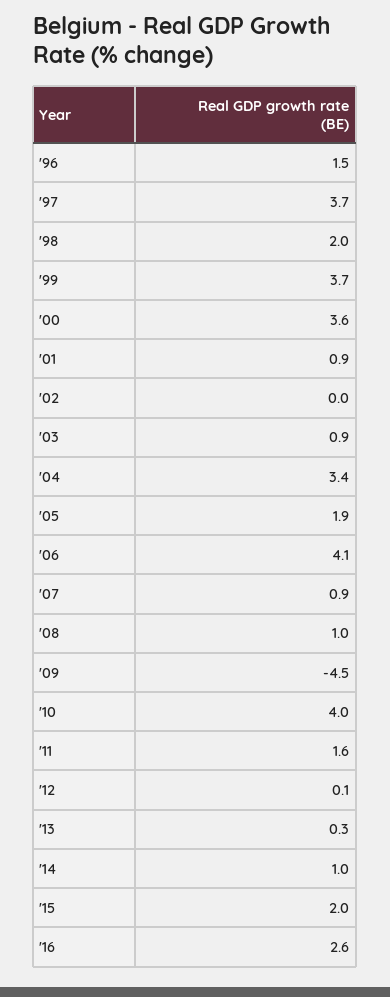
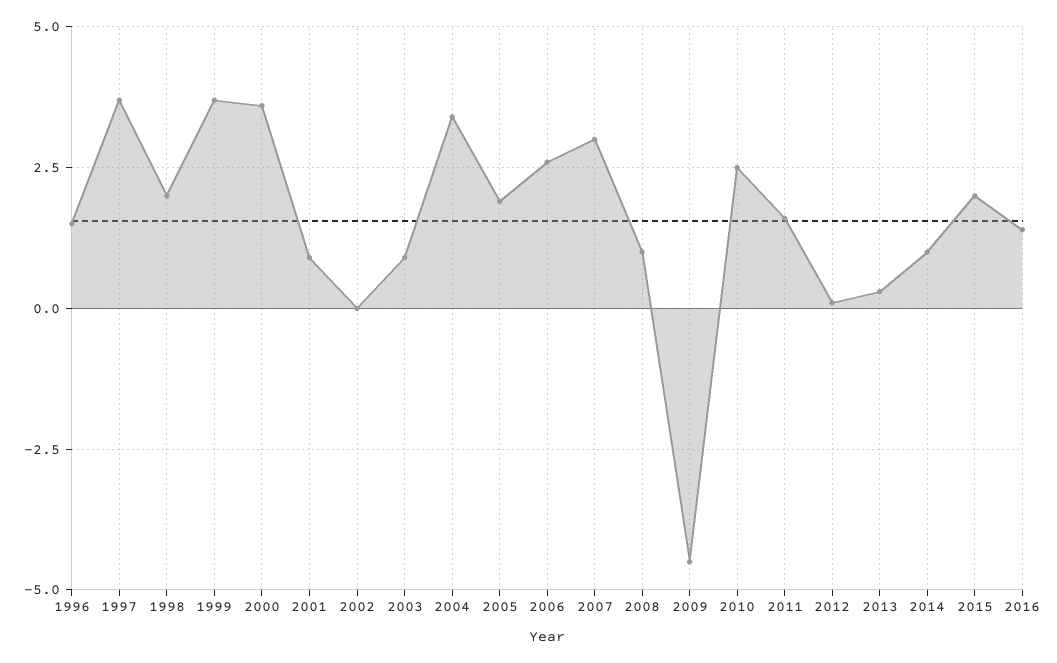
'06: 4.1 -> 2.5
'07: 0.9 -> 3
'10: 4 -> 2.5
'16: 2.6 -> 1.5

